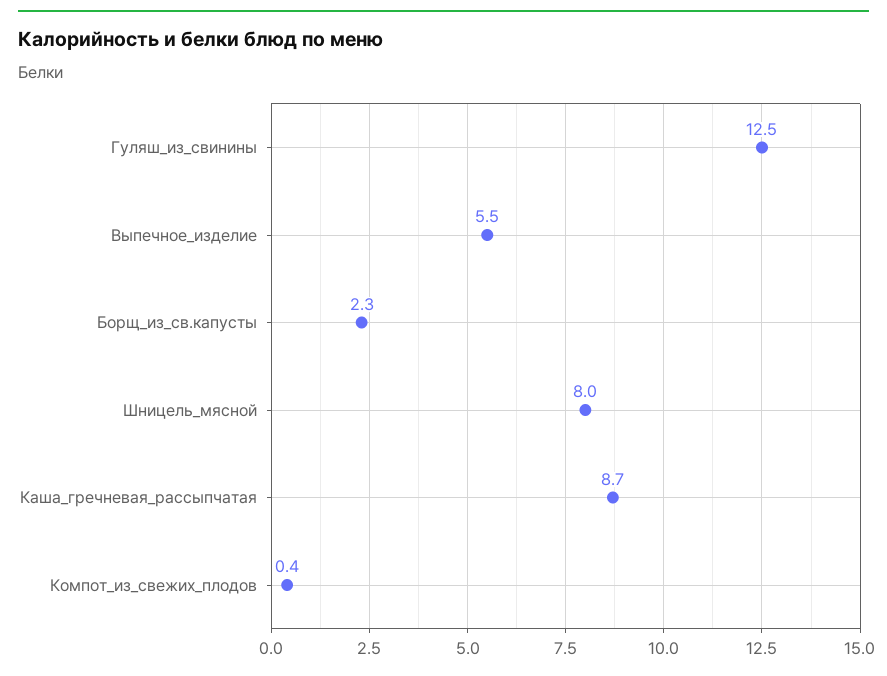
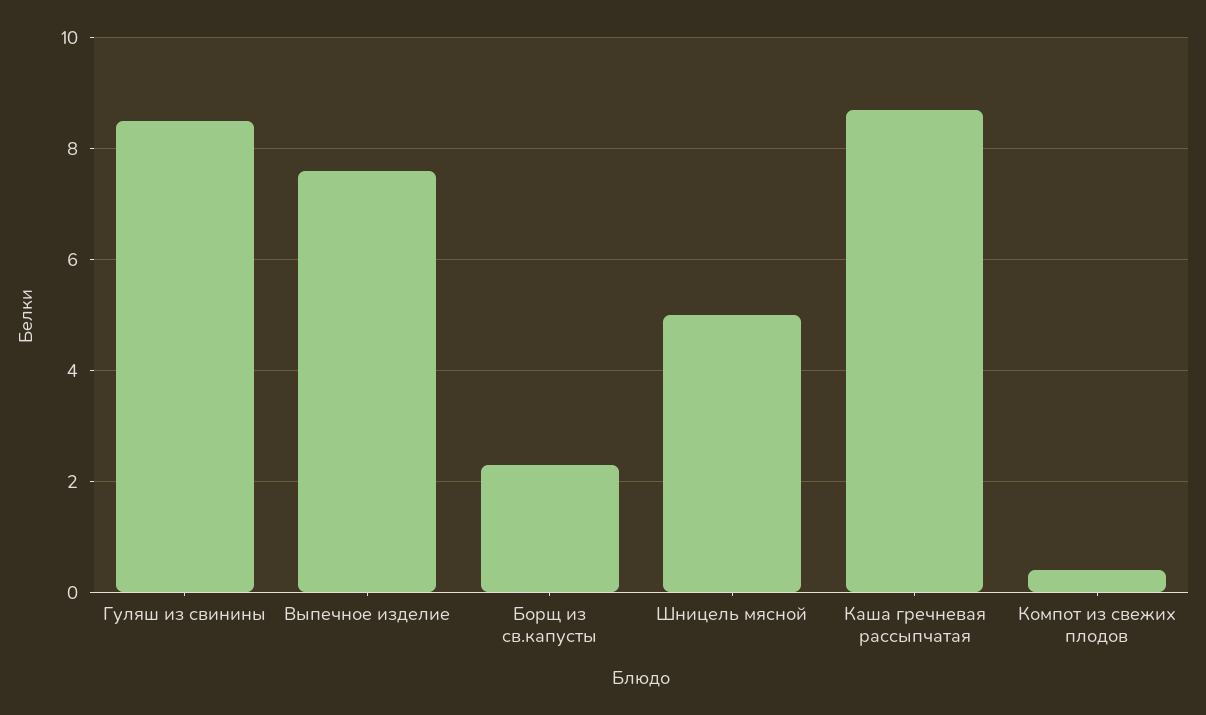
Гуляш_из_свинины: 12.5 -> 8.5
Выпечное_изделие: 5.5 -> 7.5
Шницель_мясной: 8 -> 5

